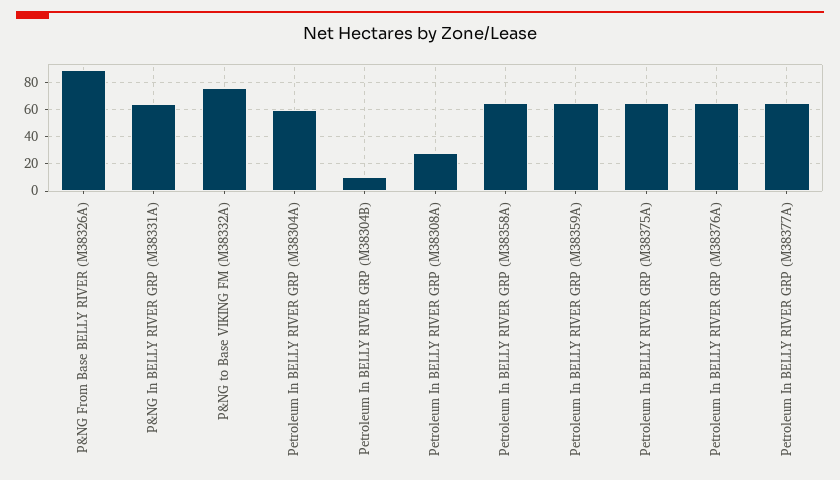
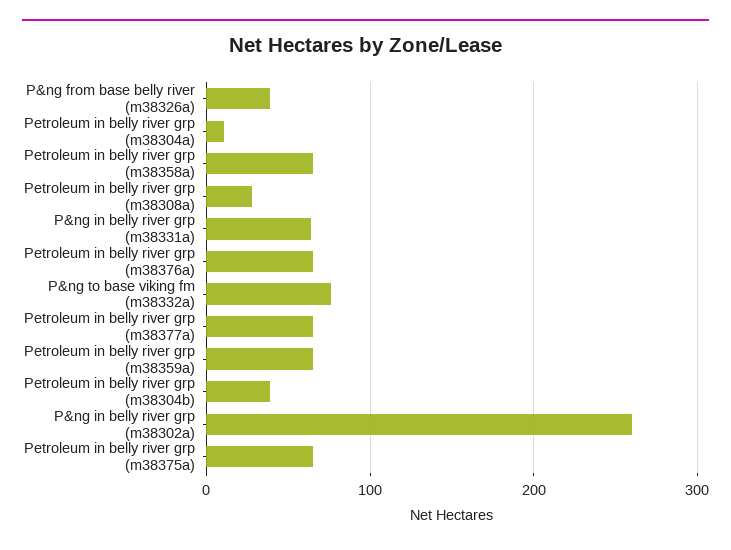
P&NG From Base BELLY RIVER (M38326A): 90 -> 40
Petroleum In BELLY RIVER GRP (M38304A): 60 -> 10
Petroleum In BELLY RIVER GRP (M38304B): 10 -> 40
P&ng in belly river grp (m38302a): none -> 260

